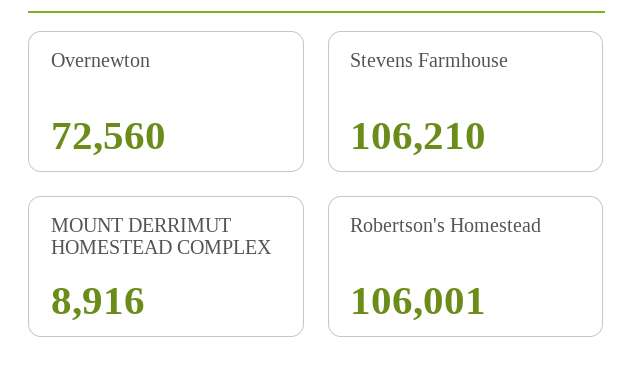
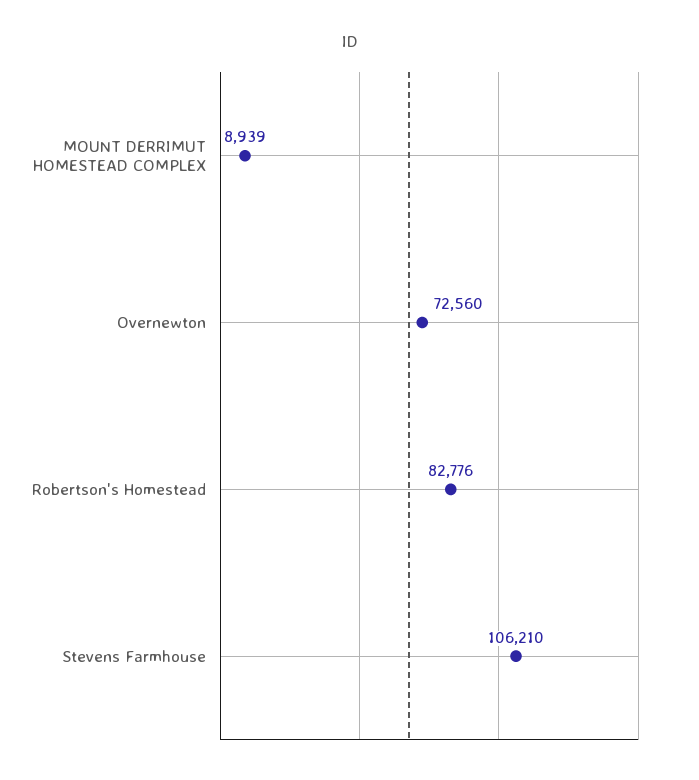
MOUNT DERRIMUT HOMESTEAD COMPLEX: 8916 -> 8939
Robertson's Homestead: 106001 -> 82776

